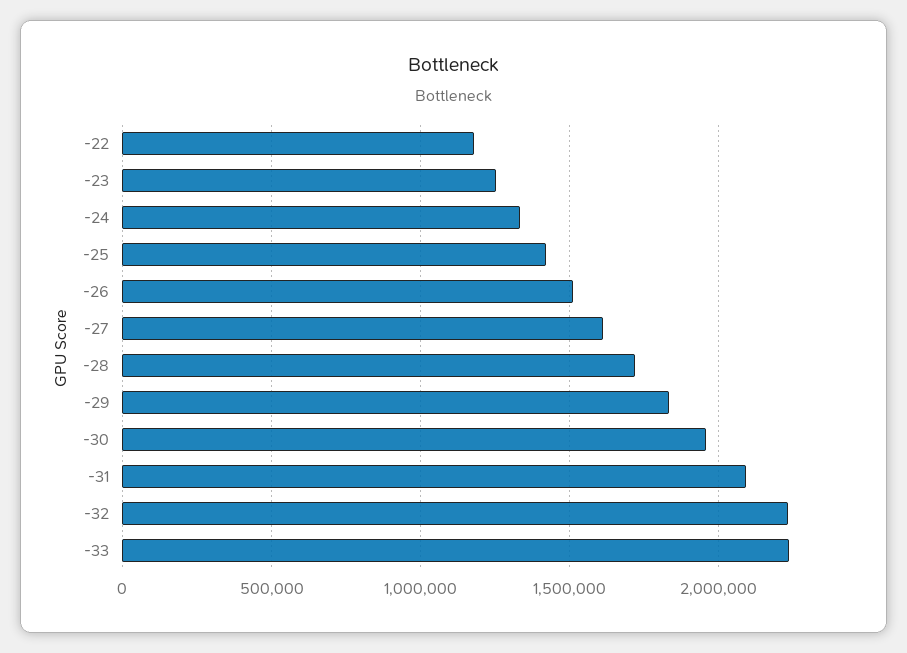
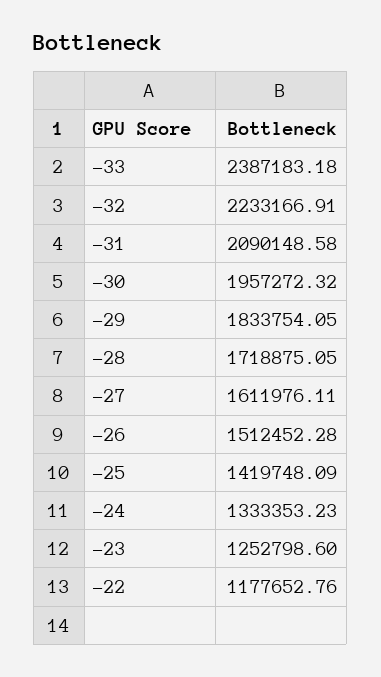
-33: 2250000 -> 2387183.18

